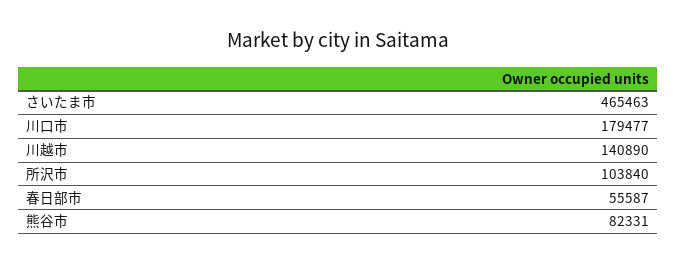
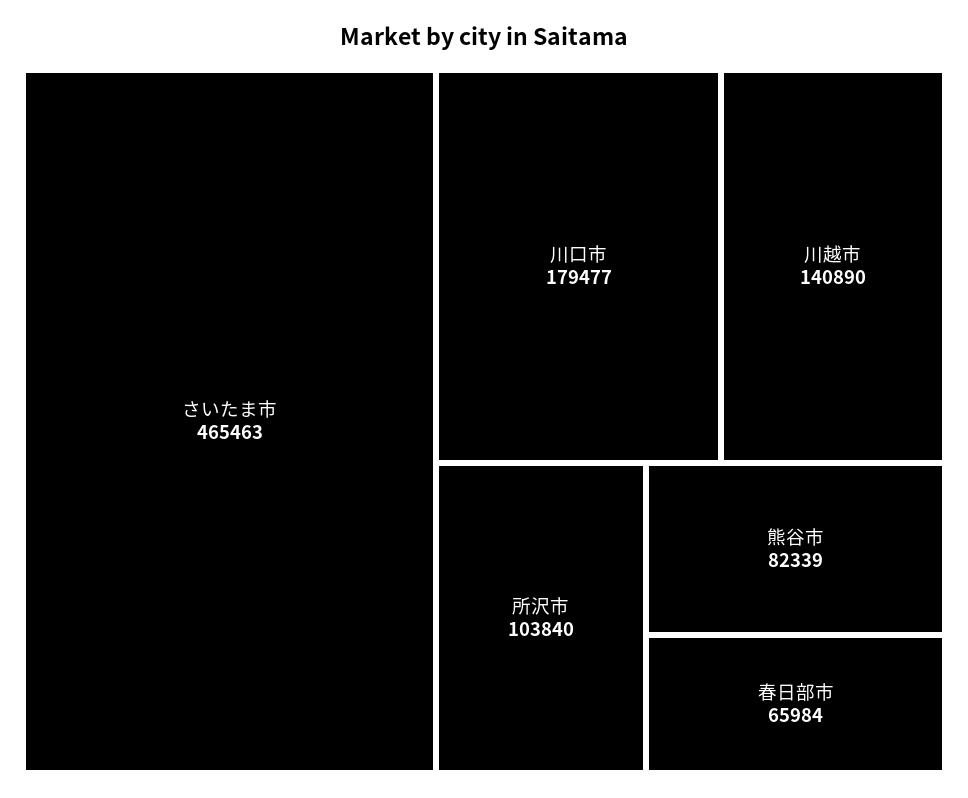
春日部市: 55587 -> 65984
熊谷市: 82331 -> 82339

